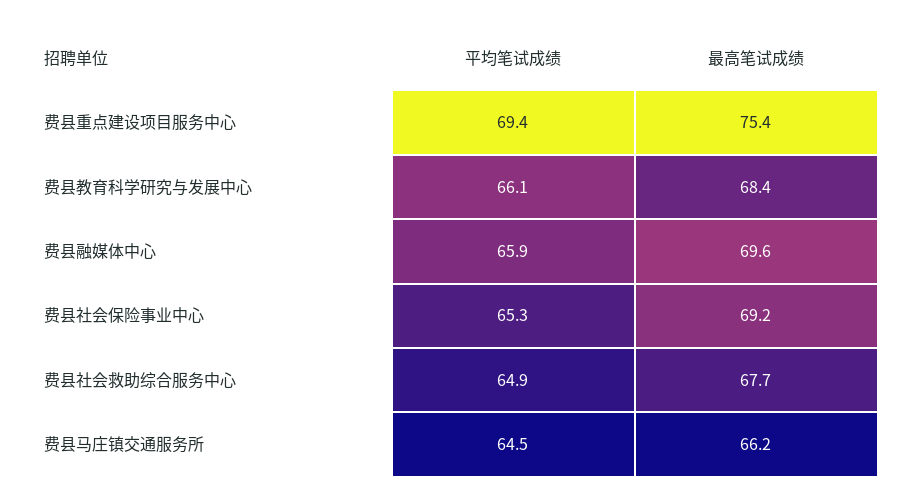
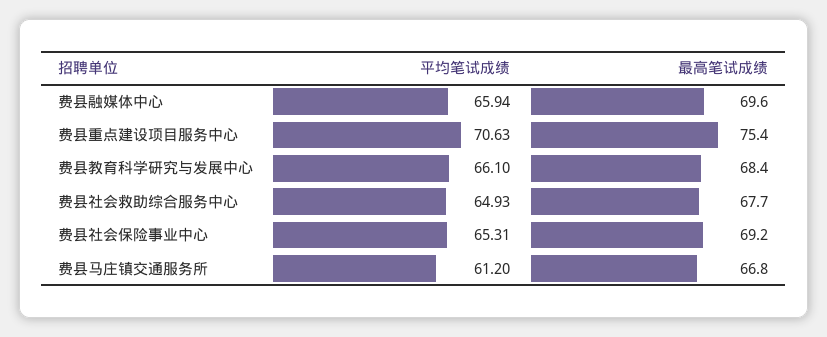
平均笔试成绩, 费县重点建设项目服务中心: 69.4 -> 70.63
平均笔试成绩, 费县马庄镇交通服务所: 64.5 -> 61.2
最高笔试成绩, 费县马庄镇交通服务所: 66.2 -> 66.8

